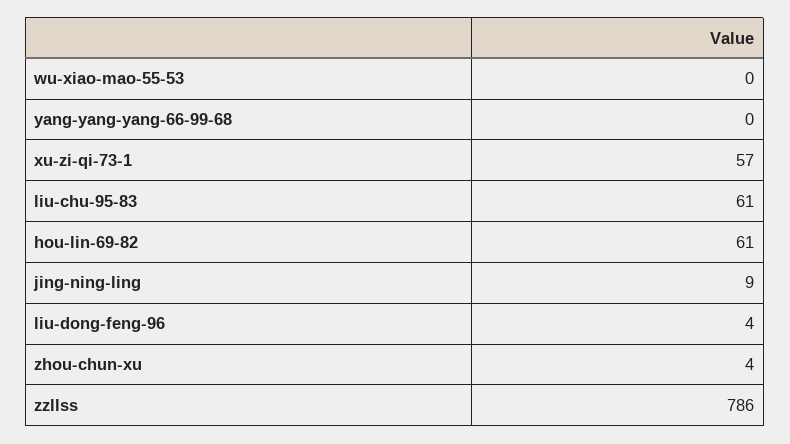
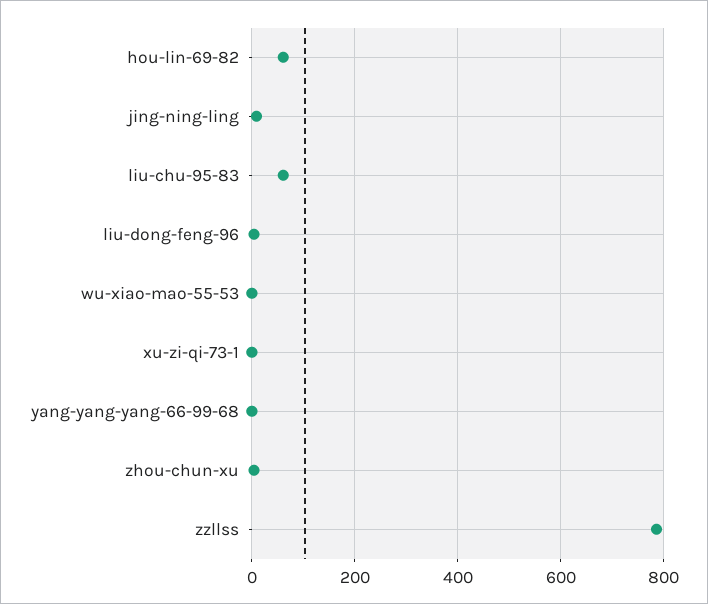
xu-zi-qi-73-1: 57 -> 0

